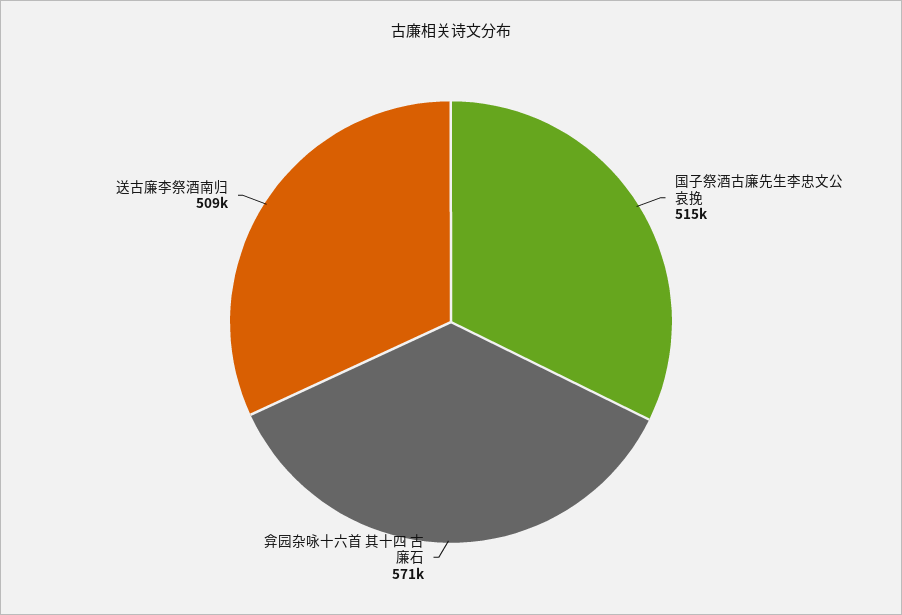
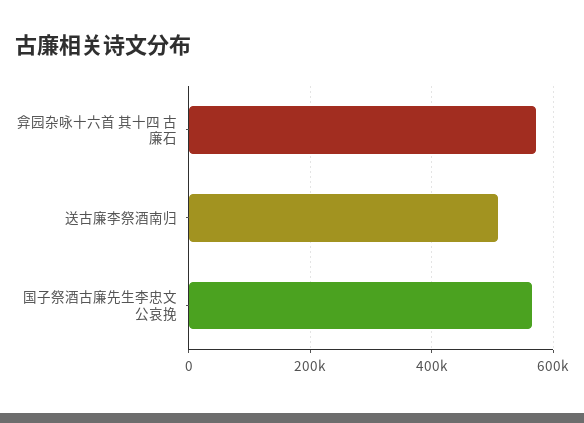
国子祭酒古廉先生李忠文公哀挽: 515000 -> 560000

